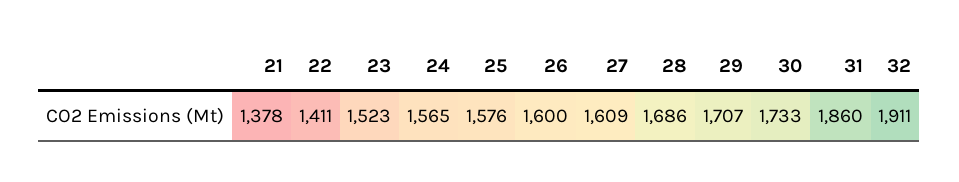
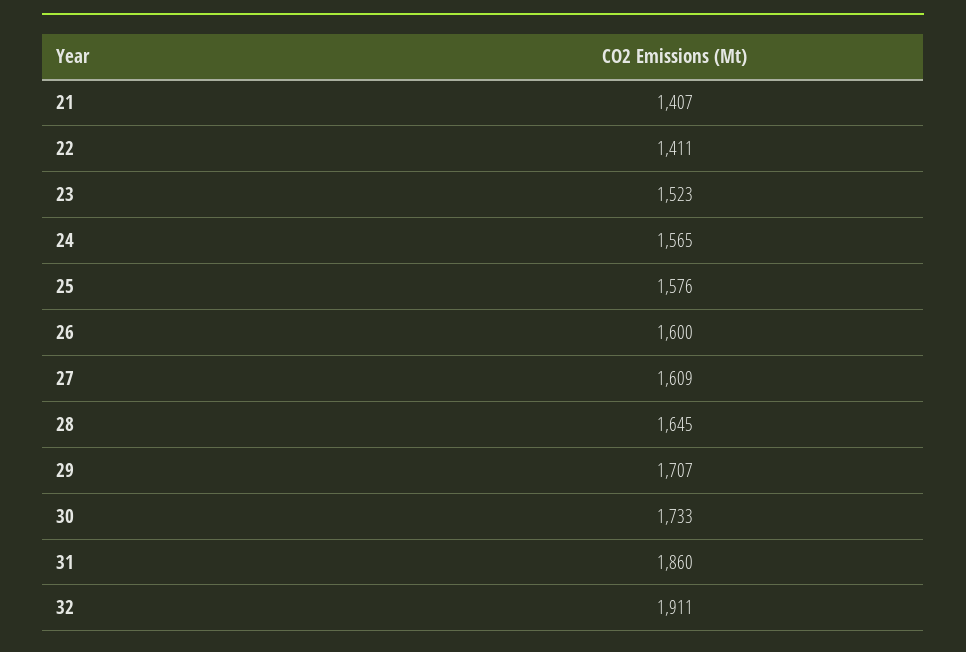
21: 1378 -> 1407
28: 1686 -> 1645

